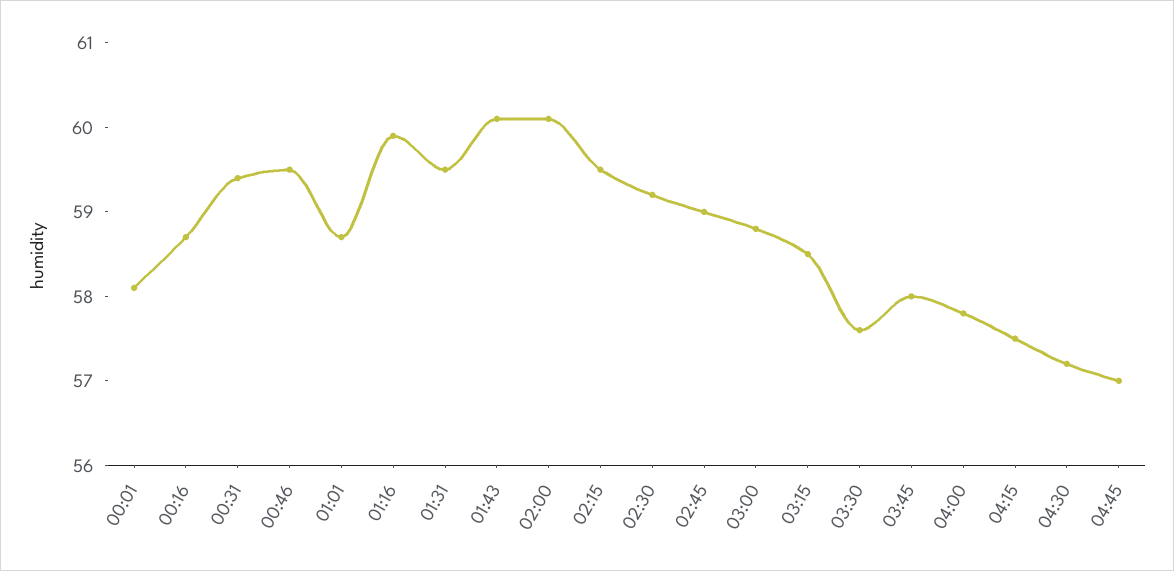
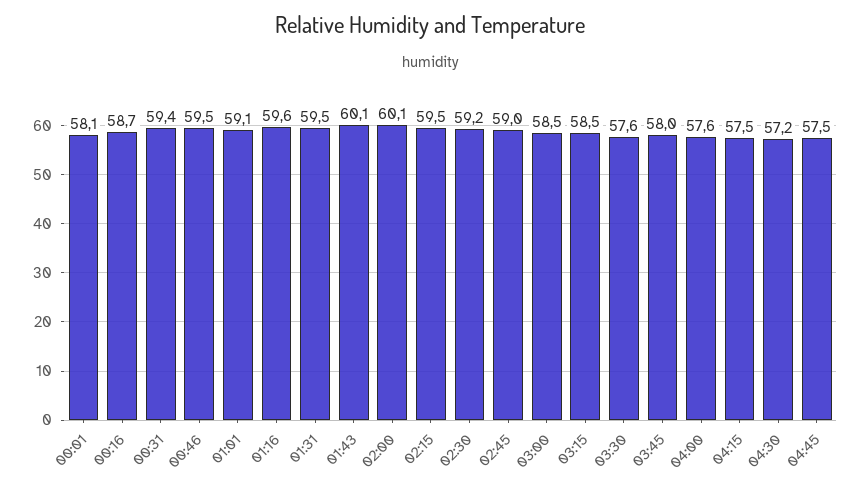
01:01: 58.7 -> 59.1
01:16: 59.9 -> 59.6
03:00: 58.8 -> 58.5
04:00: 57.8 -> 57.6
04:45: 57 -> 57.5

